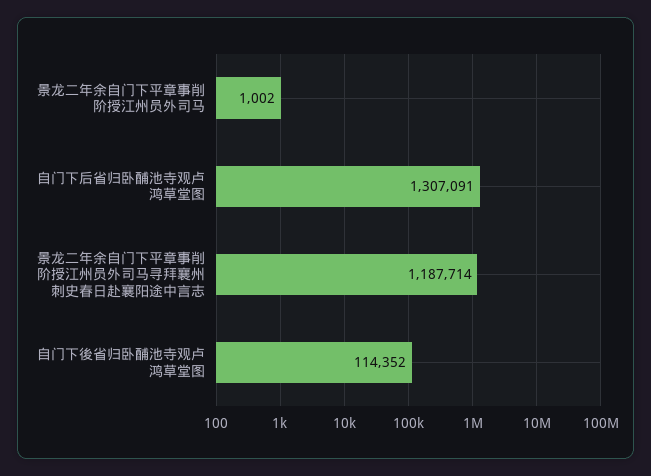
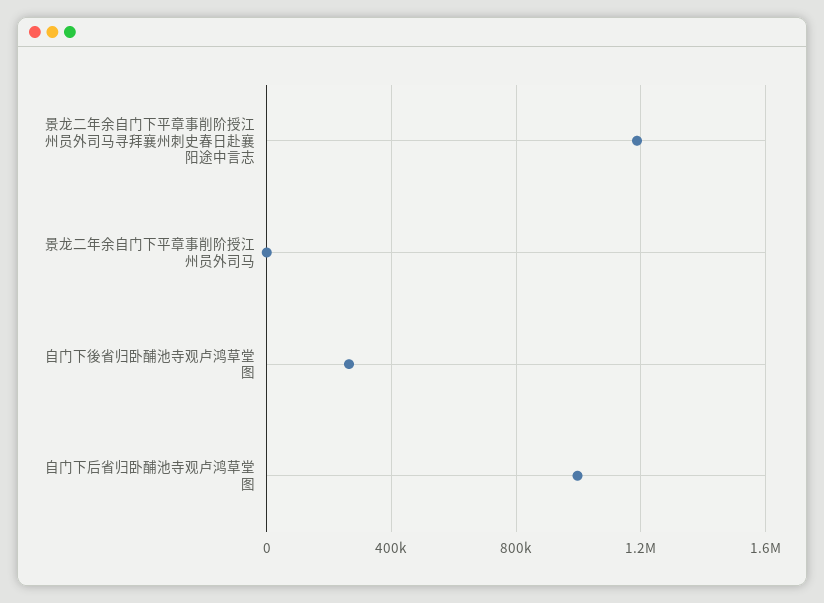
自门下后省归卧酺池寺观卢鸿草堂图: 1307091 -> 1000000
自门下後省归卧酺池寺观卢鸿草堂图: 114352 -> 250000

